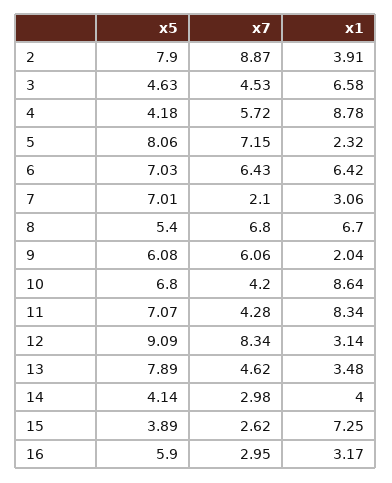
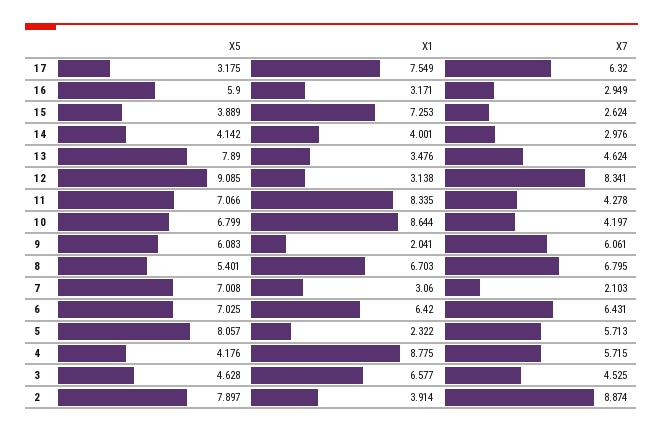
x7, 5: 7.15 -> 5.713
x5, 17: none -> 3.175
x1, 17: none -> 7.549
x7, 17: none -> 6.32

